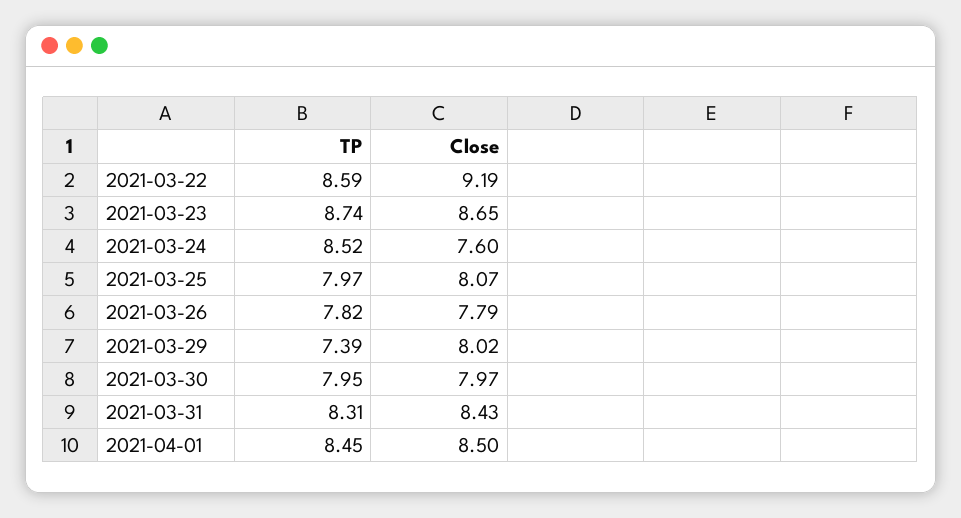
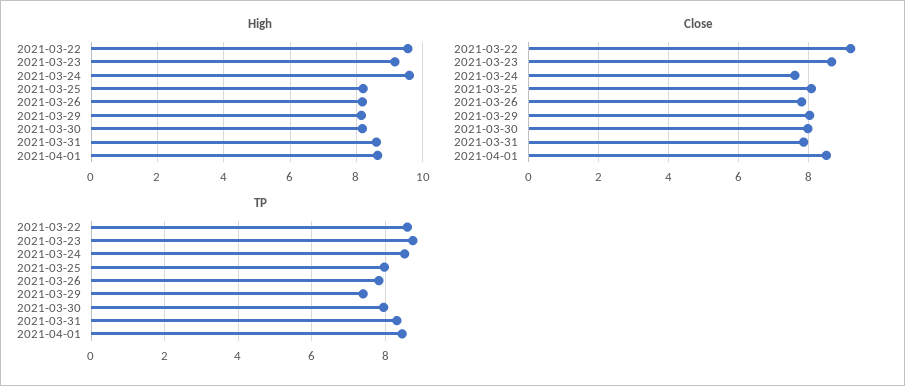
Close, 2021-03-31: 8.43 -> 7.8
High, 2021-03-22: none -> 9.6
High, 2021-03-23: none -> 9.2
High, 2021-03-24: none -> 9.6
High, 2021-03-25: none -> 8.2
High, 2021-03-26: none -> 8.2
High, 2021-03-29: none -> 8.2
High, 2021-03-30: none -> 8.2
High, 2021-03-31: none -> 8.6
High, 2021-04-01: none -> 8.6

